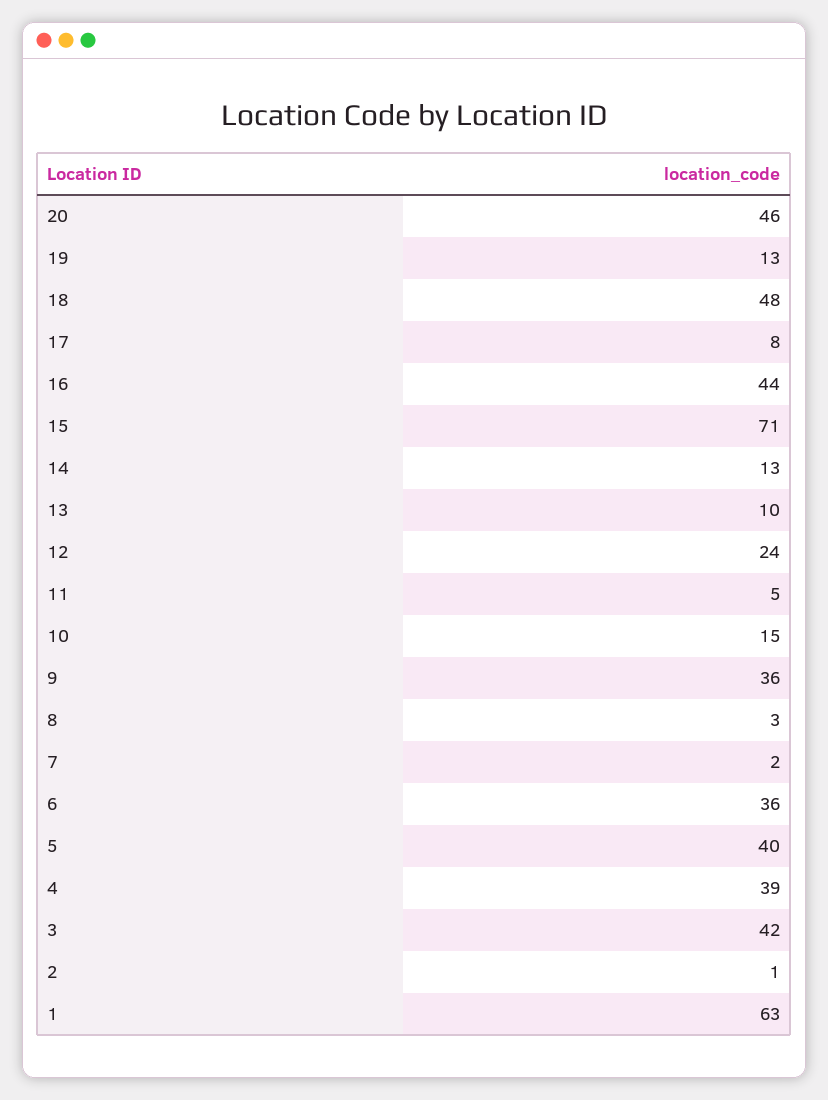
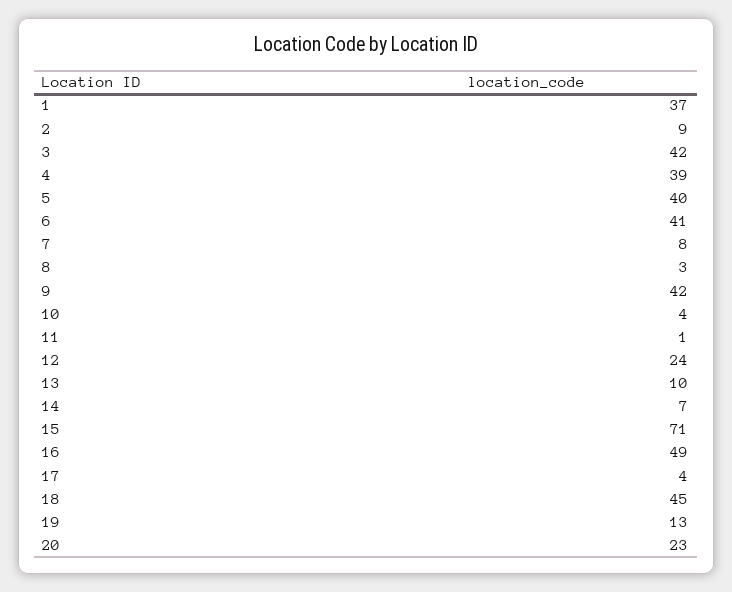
20: 46 -> 23
18: 48 -> 45
17: 8 -> 4
16: 44 -> 49
14: 13 -> 7
11: 5 -> 1
10: 15 -> 4
9: 36 -> 42
7: 2 -> 8
6: 36 -> 41
2: 1 -> 9
1: 63 -> 37

